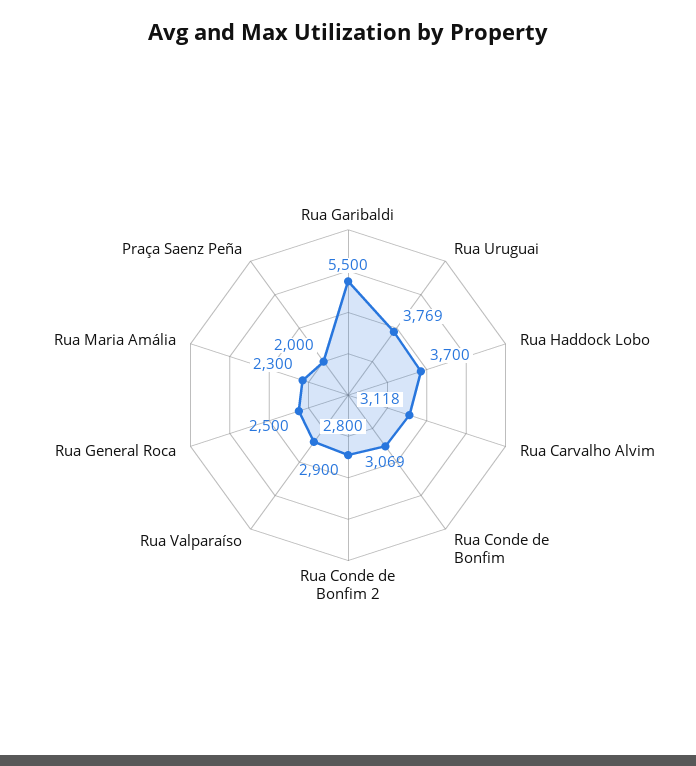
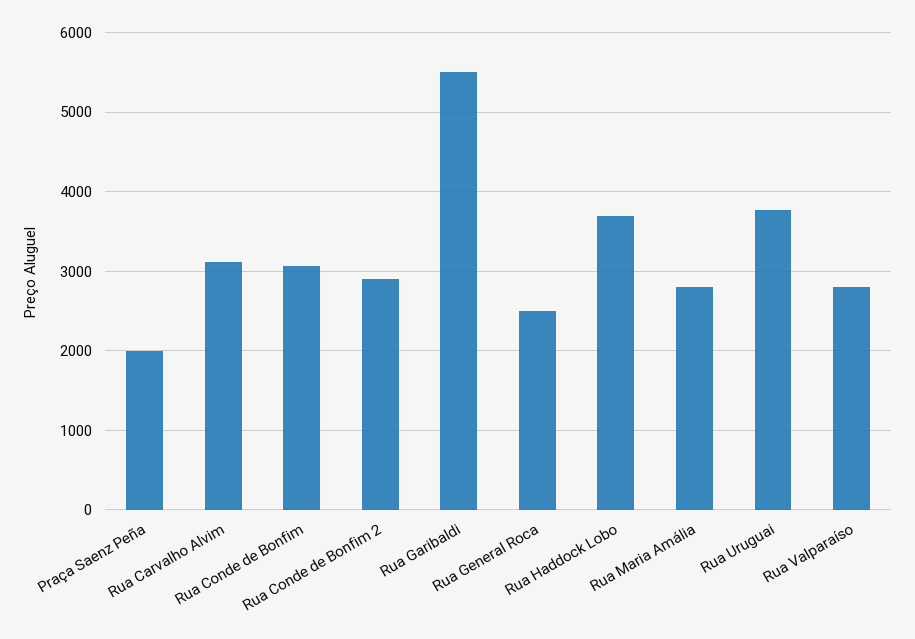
Rua Maria Amália: 2300 -> 2800

